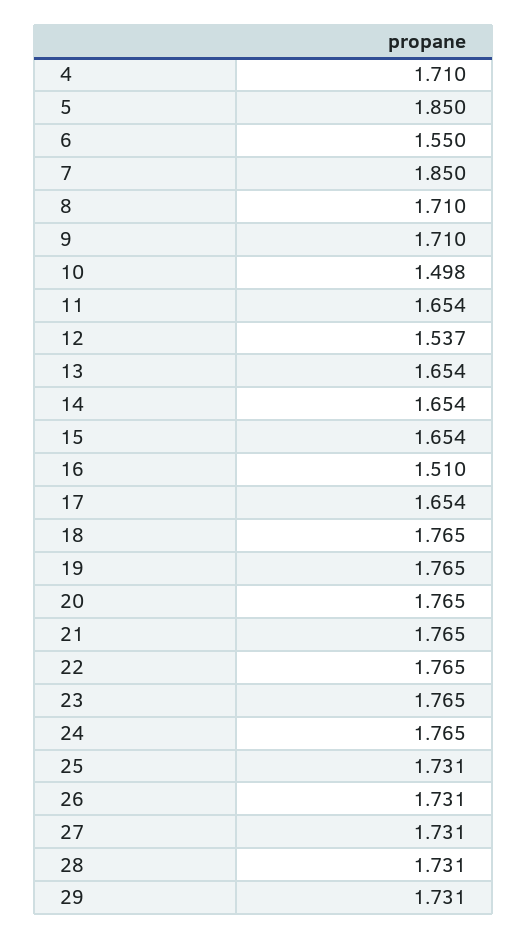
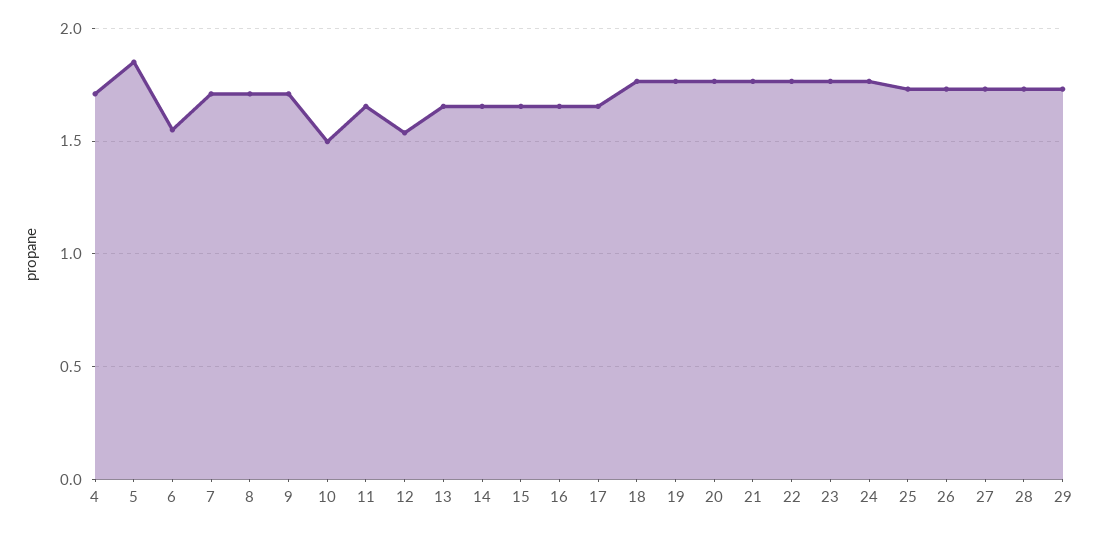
7: 1.85 -> 1.7
16: 1.51 -> 1.65

